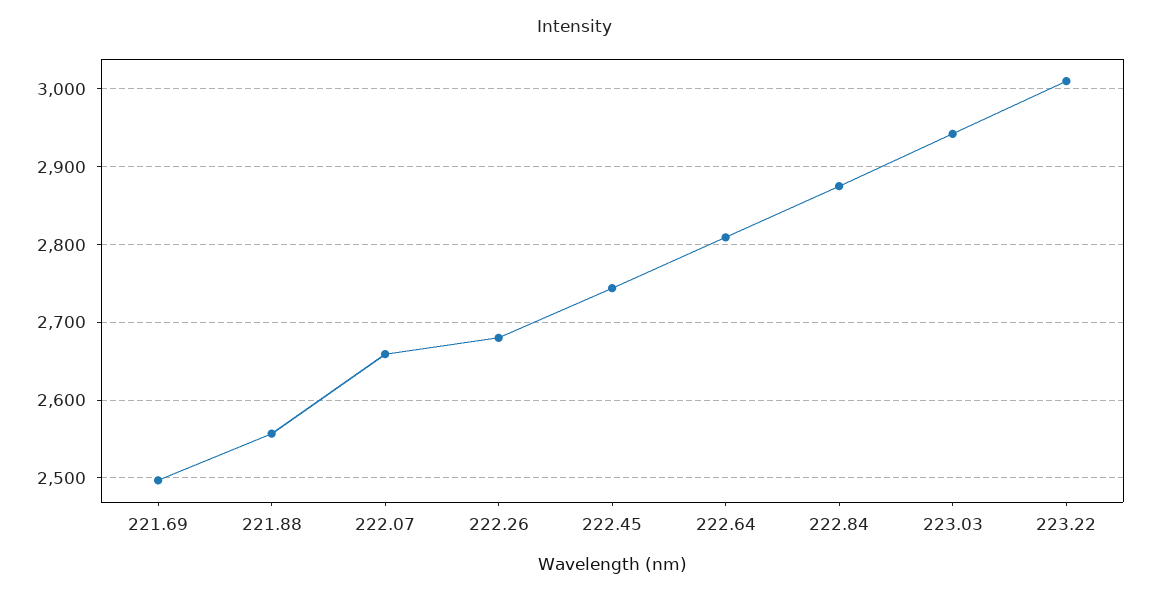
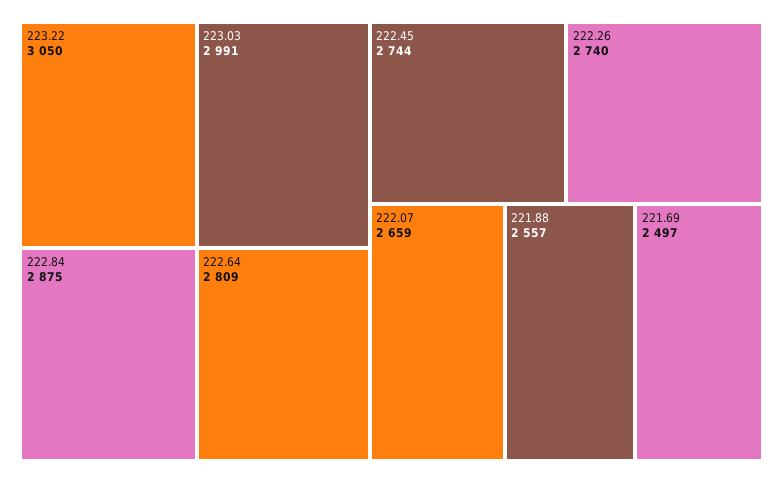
222.26: 2680 -> 2740
223.03: 2940 -> 2991
223.22: 3010 -> 3050

